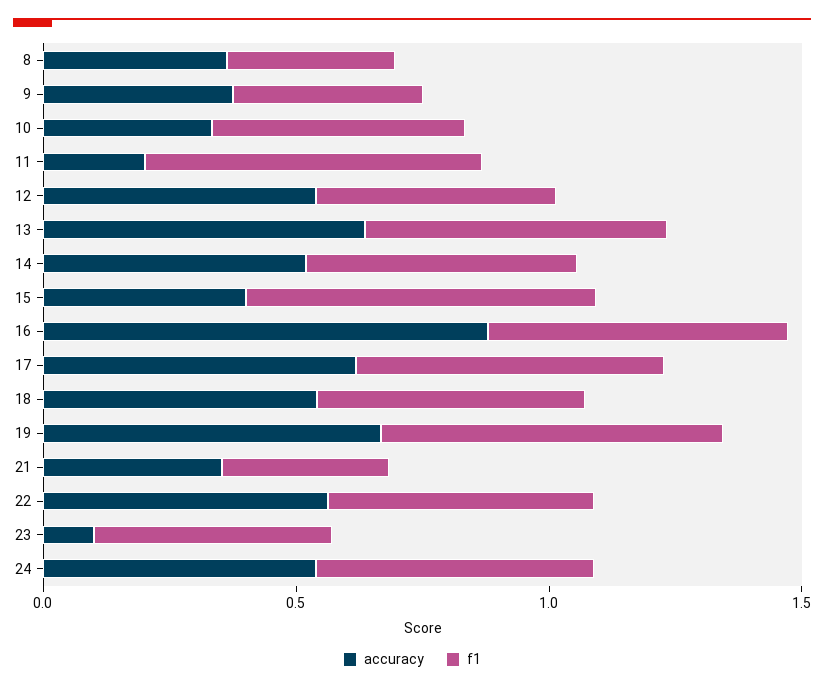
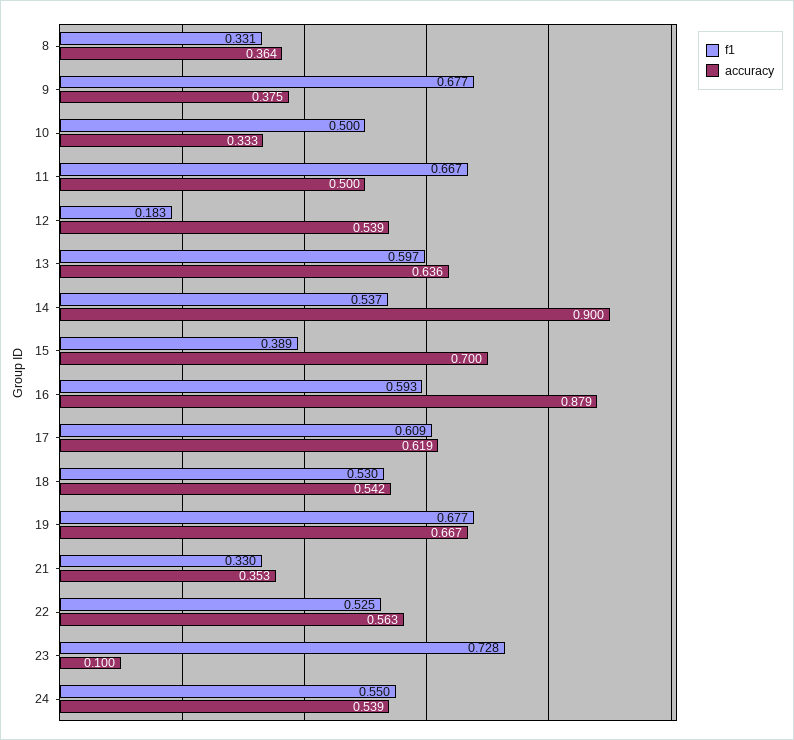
f1, 9: 0.4 -> 0.677
accuracy, 11: 0.2 -> 0.5
f1, 12: 0.5 -> 0.183
accuracy, 14: 0.5 -> 0.9
accuracy, 15: 0.4 -> 0.7
f1, 15: 0.7 -> 0.389
f1, 23: 0.5 -> 0.728

